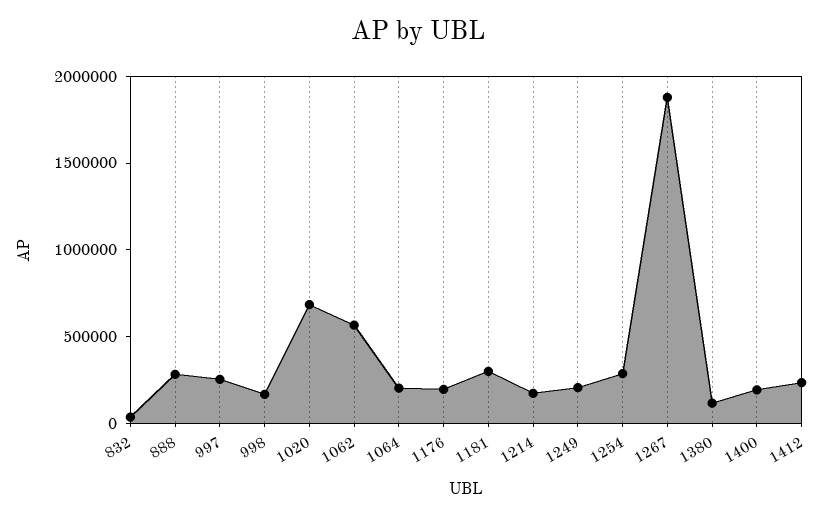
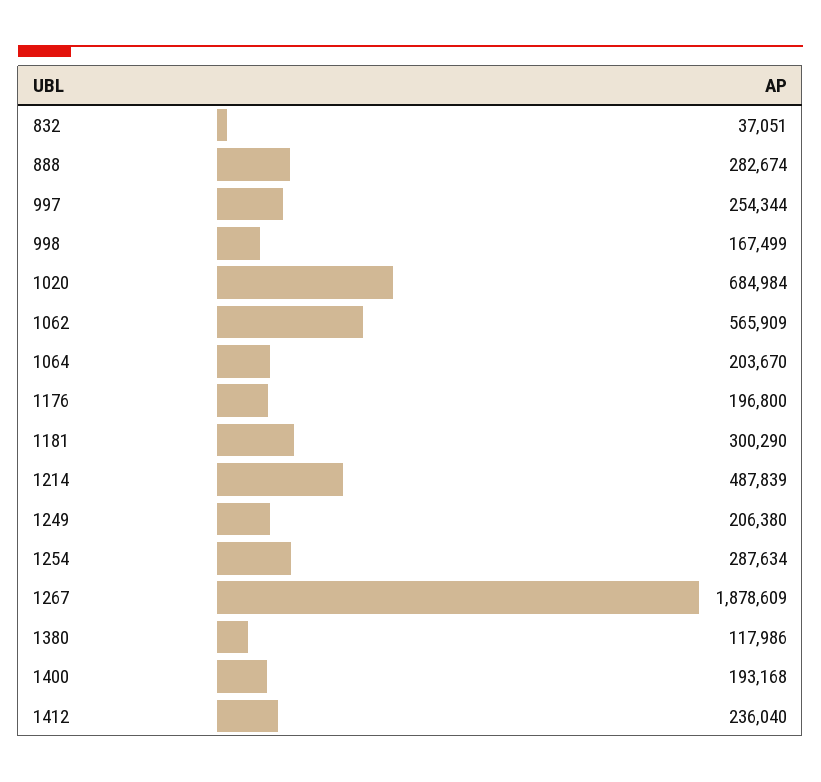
1214: 200000 -> 487839

